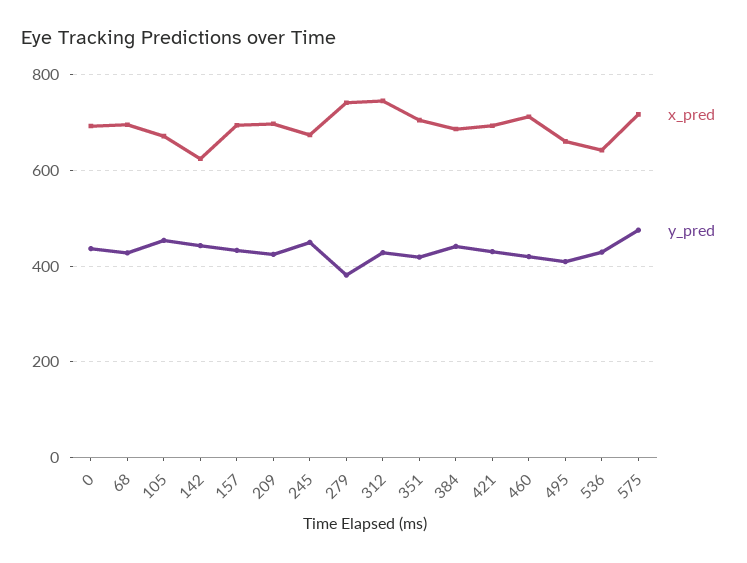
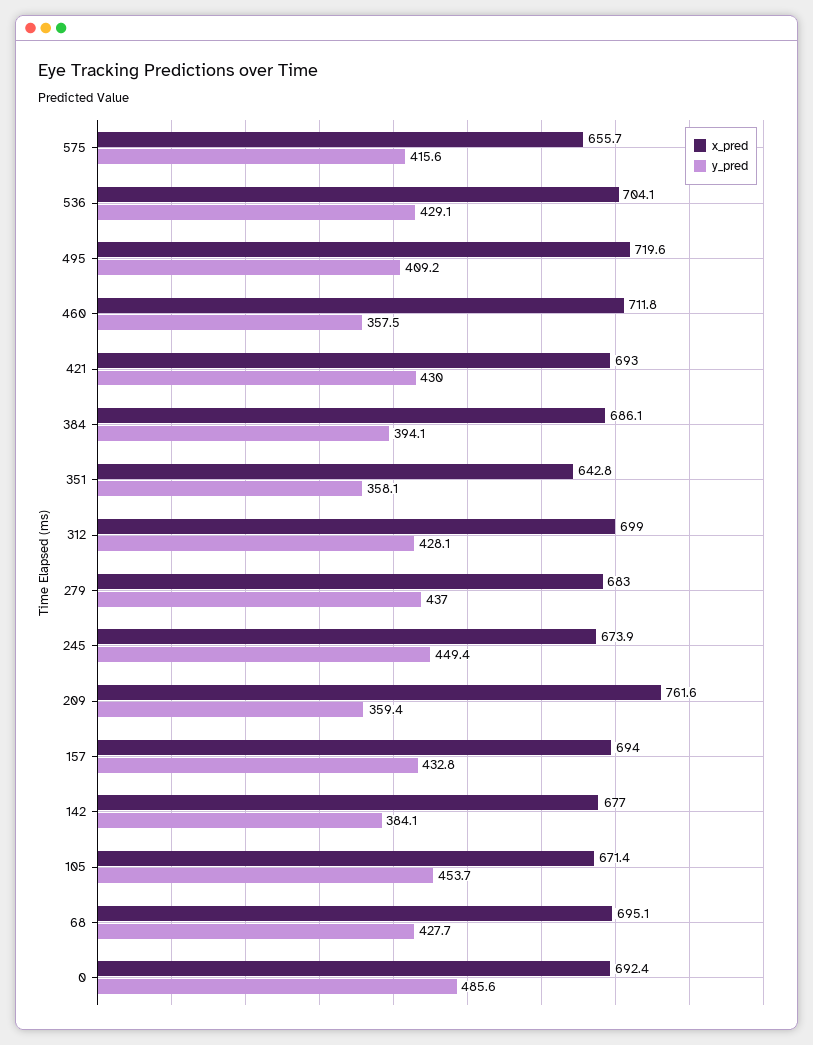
y_pred, 0: 440 -> 485.6
x_pred, 142: 620 -> 677
y_pred, 142: 440 -> 384.1
x_pred, 209: 700 -> 761.6
y_pred, 209: 420 -> 359.4
x_pred, 279: 740 -> 683
y_pred, 279: 380 -> 437
x_pred, 312: 740 -> 699
x_pred, 351: 700 -> 642.8
y_pred, 351: 420 -> 358.1
y_pred, 384: 440 -> 394.1
y_pred, 460: 420 -> 357.5
x_pred, 495: 660 -> 719.6
x_pred, 536: 640 -> 704.1
x_pred, 575: 720 -> 655.7
y_pred, 575: 480 -> 415.6

